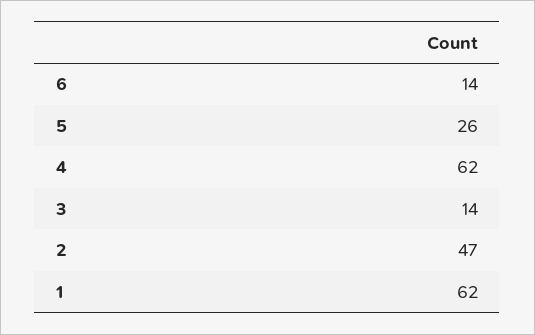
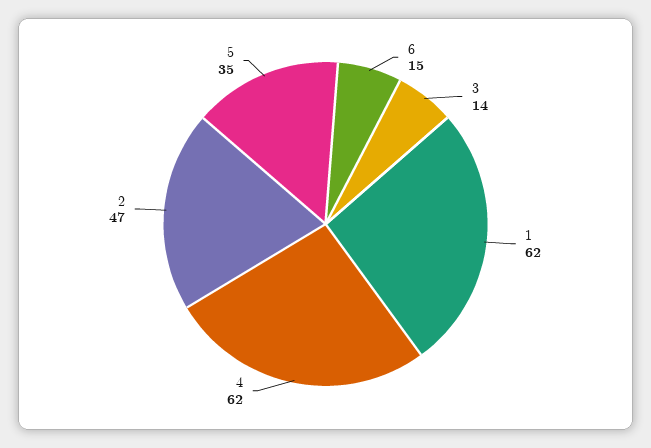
6: 14 -> 15
5: 26 -> 35

